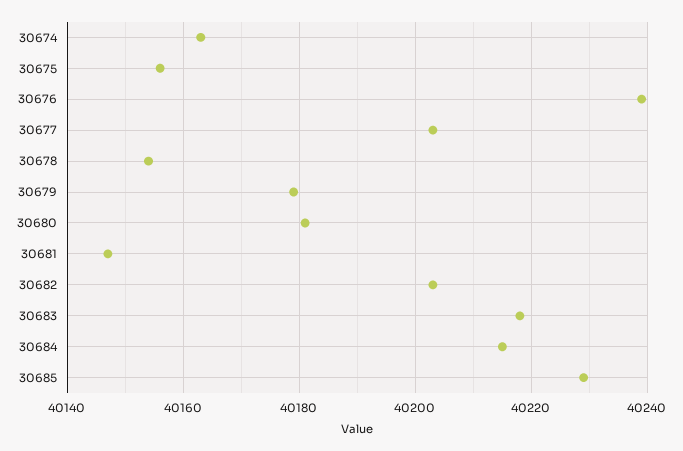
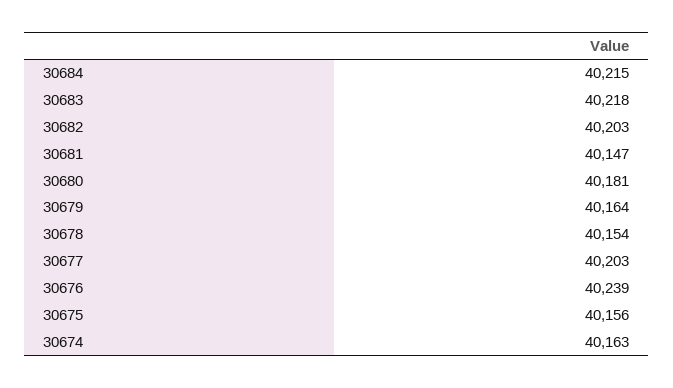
30679: 40180 -> 40164
30685: 40230 -> none

